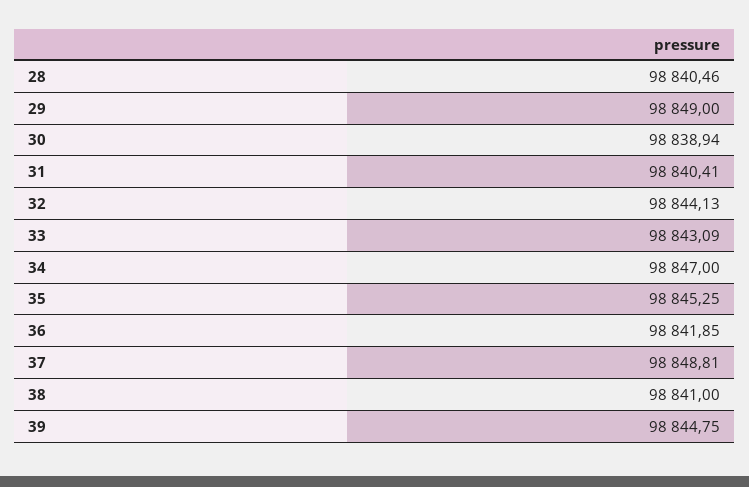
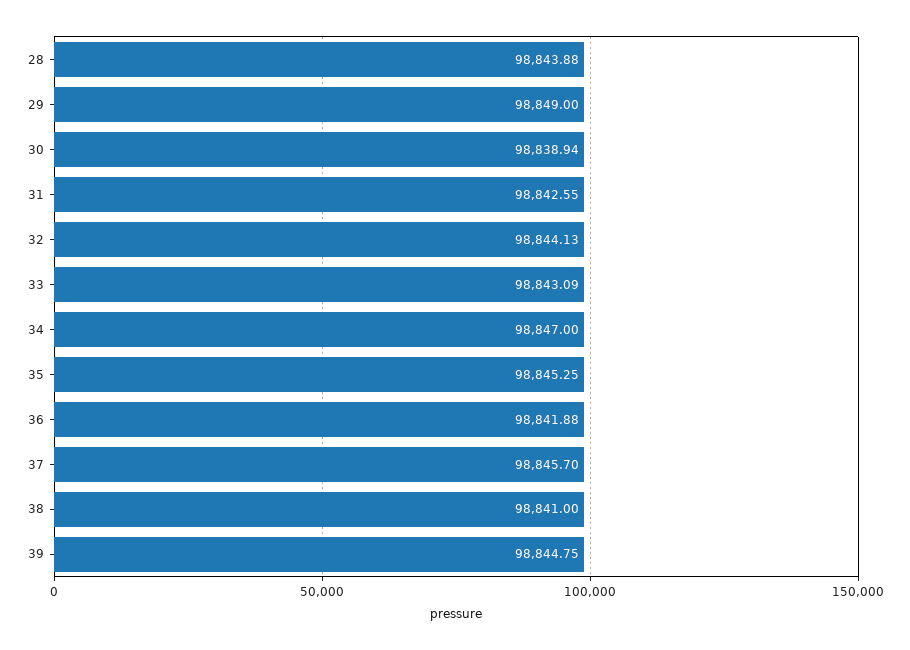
28: 98840.46 -> 98843.88
31: 98840.41 -> 98842.55
36: 98841.85 -> 98841.88
37: 98848.81 -> 98845.7

